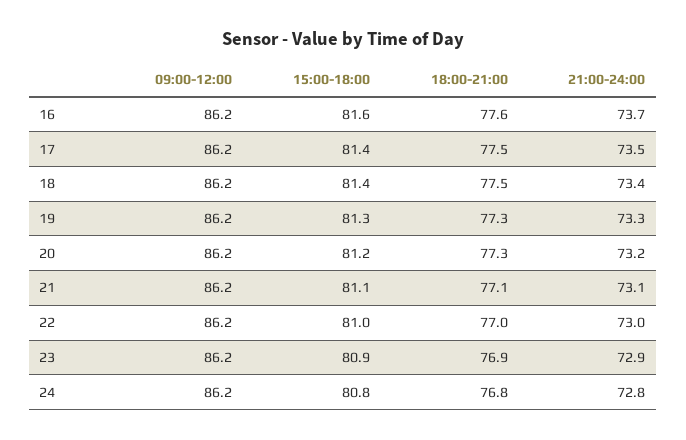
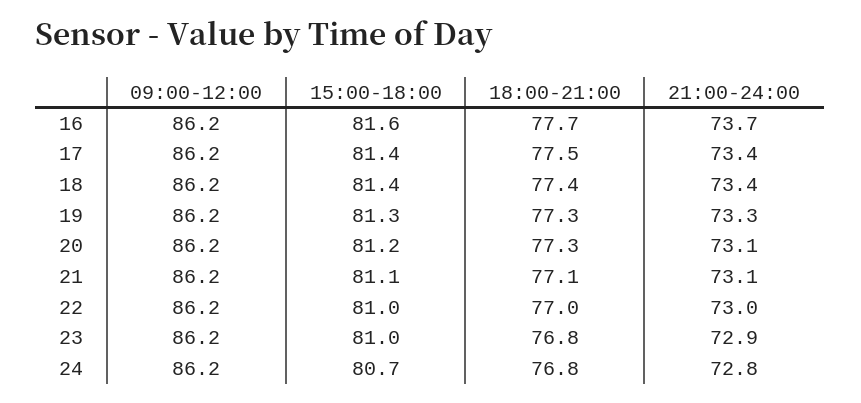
18:00-21:00, 16: 77.6 -> 77.7
21:00-24:00, 17: 73.5 -> 73.4
18:00-21:00, 18: 77.5 -> 77.4
21:00-24:00, 20: 73.2 -> 73.1
15:00-18:00, 23: 80.9 -> 81
18:00-21:00, 23: 76.9 -> 76.8
15:00-18:00, 24: 80.8 -> 80.7

